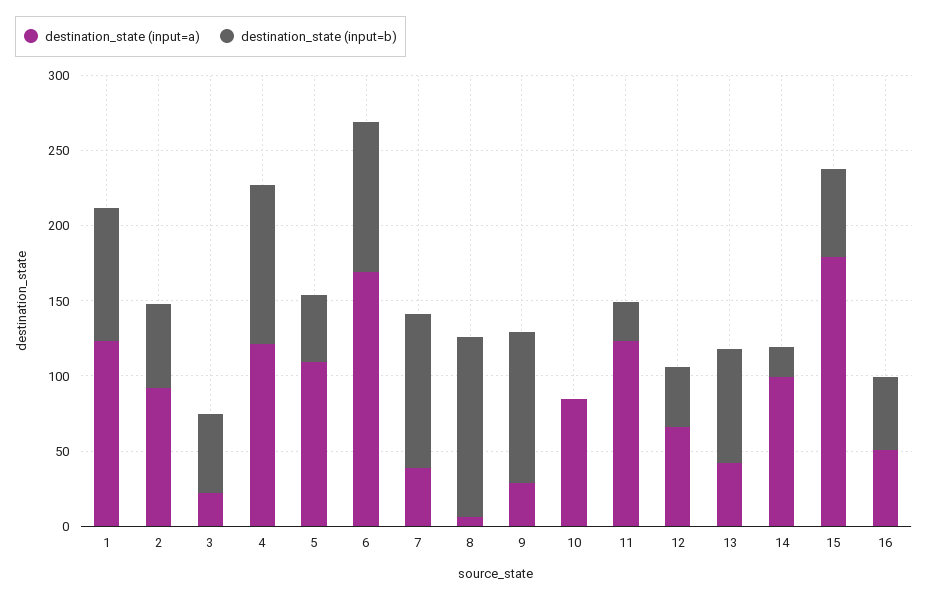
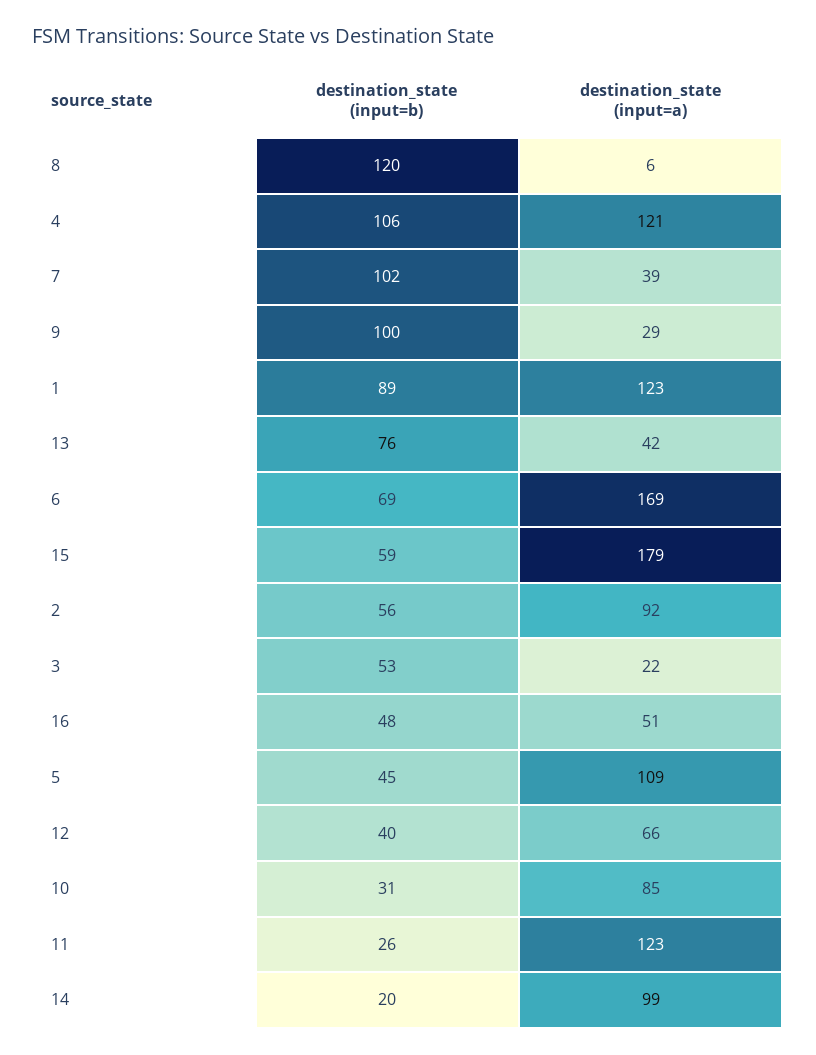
destination_state (input=b), 6: 100 -> 69
destination_state (input=b), 10: 0 -> 31

